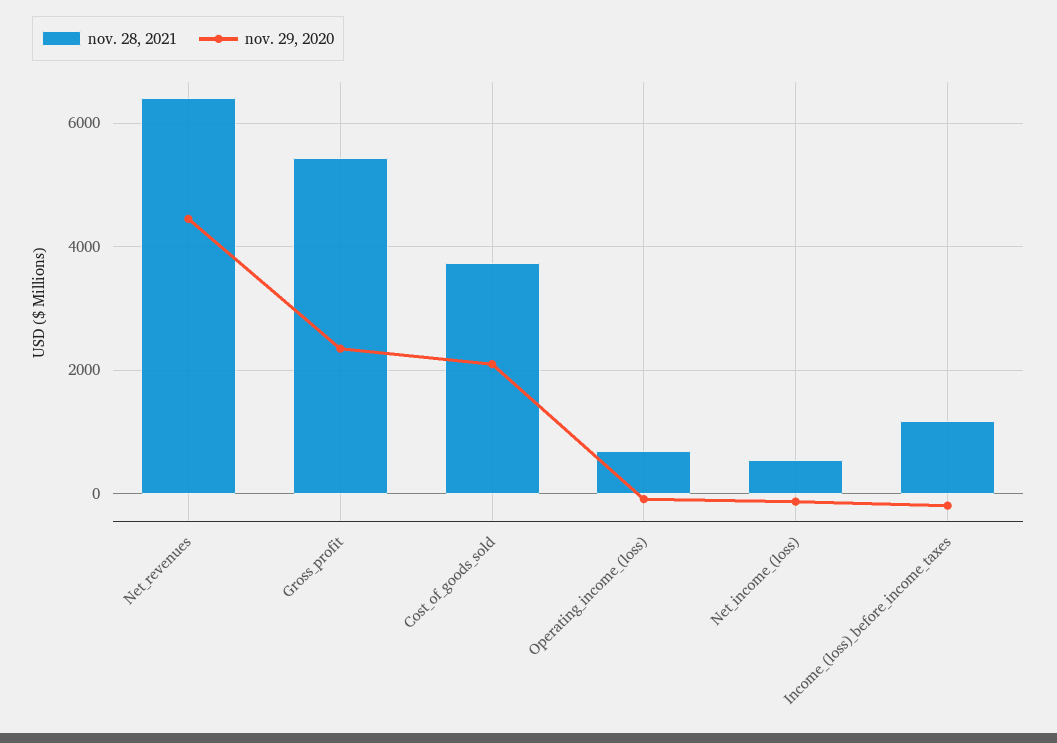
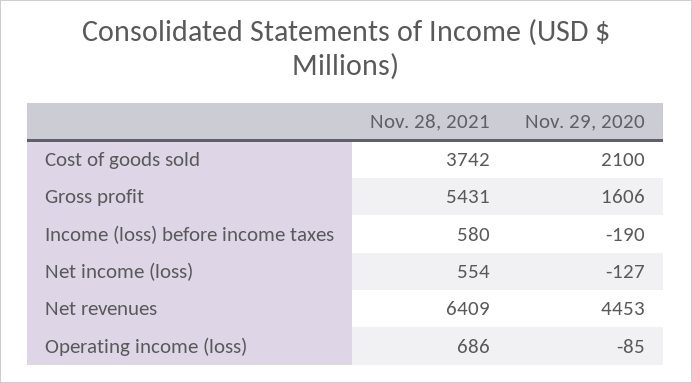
nov. 29, 2020, Gross_profit: 2400 -> 1606
nov. 28, 2021, Income_(loss)_before_income_taxes: 1200 -> 580

